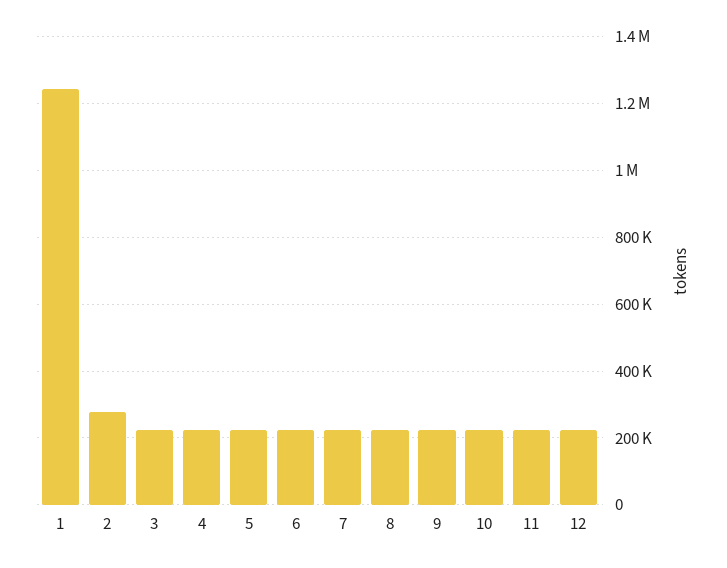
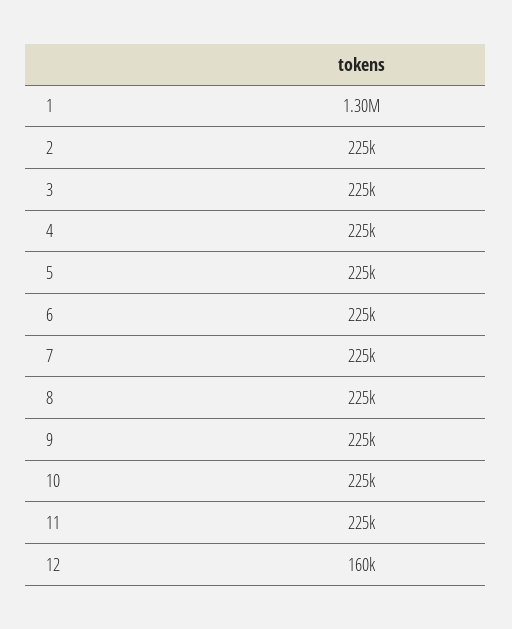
1: 1240000 -> 1300000
2: 280000 -> 225000
12: 220000 -> 160000

